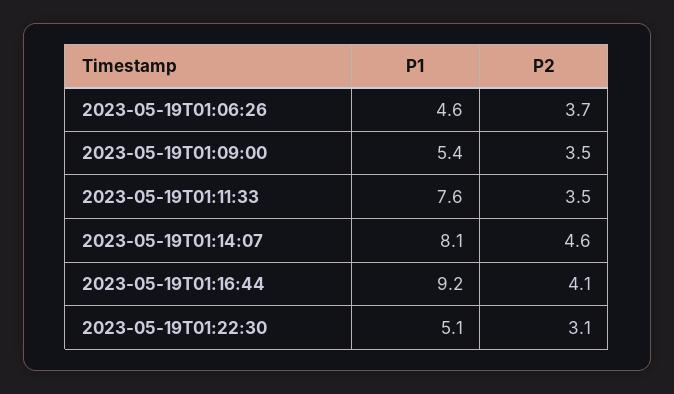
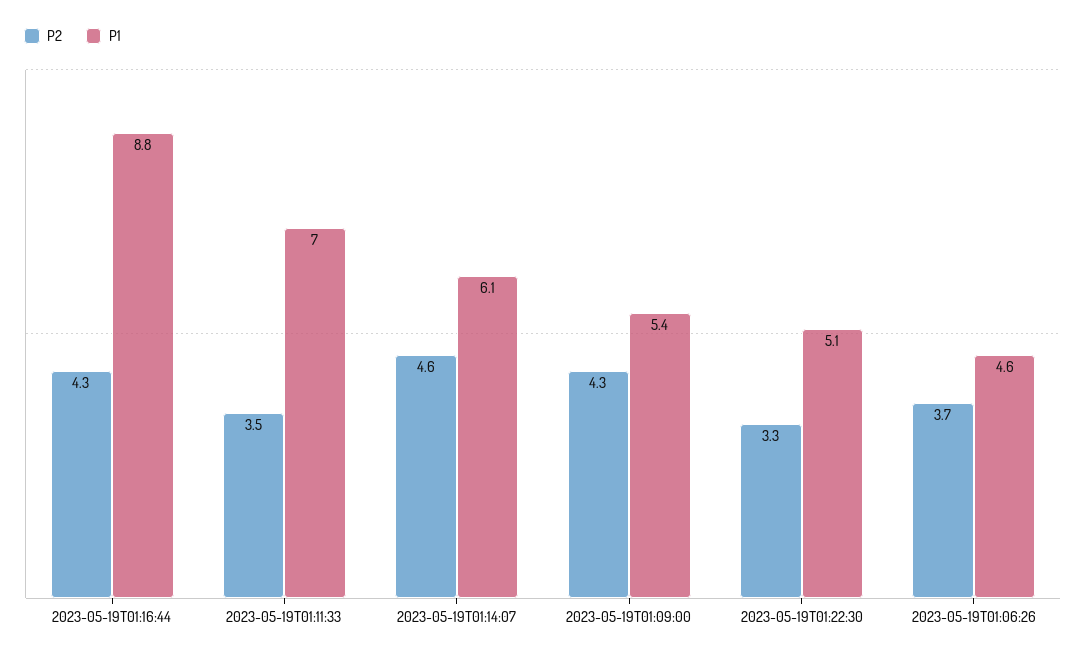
P2, 2023-05-19T01:09:00: 3.5 -> 4.3
P1, 2023-05-19T01:11:33: 7.6 -> 7
P1, 2023-05-19T01:14:07: 8.1 -> 6.1
P1, 2023-05-19T01:16:44: 9.2 -> 8.8
P2, 2023-05-19T01:16:44: 4.1 -> 4.3
P2, 2023-05-19T01:22:30: 3.1 -> 3.3

